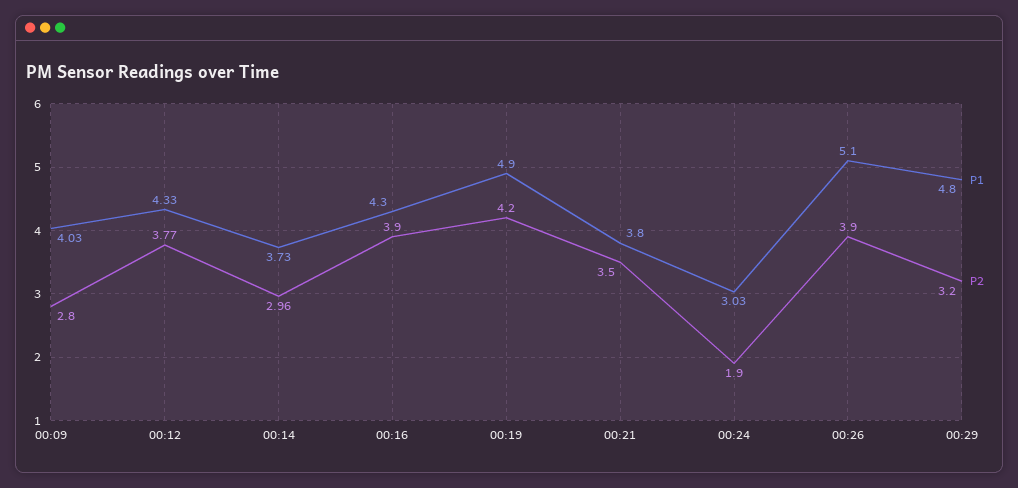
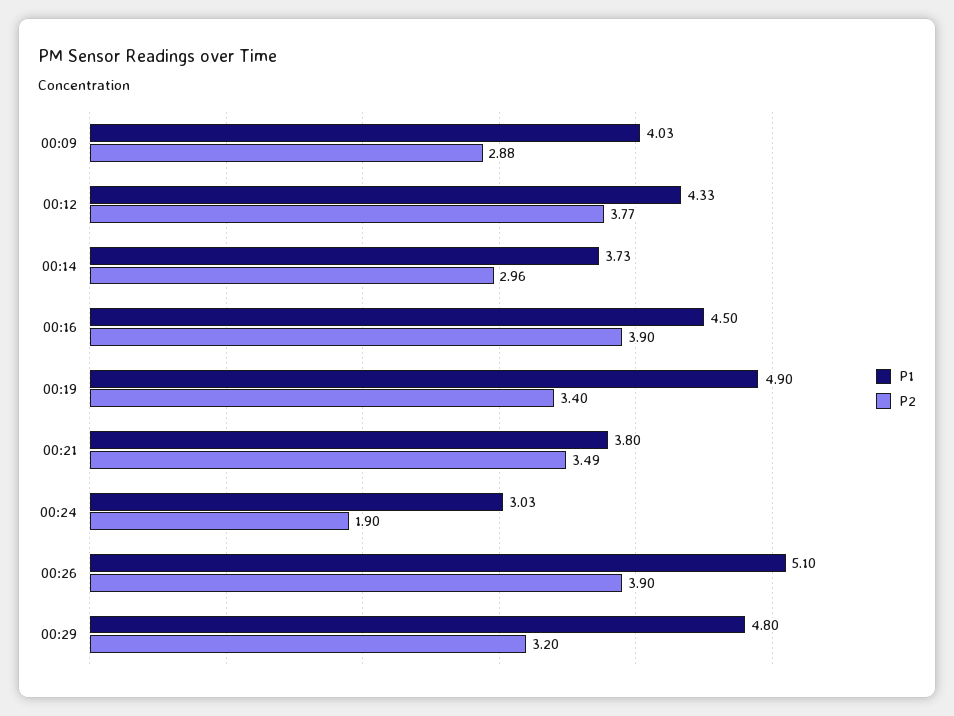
P2, 00:09: 2.8 -> 2.88
P1, 00:16: 4.3 -> 4.5
P2, 00:19: 4.2 -> 3.4
P2, 00:21: 3.5 -> 3.49

